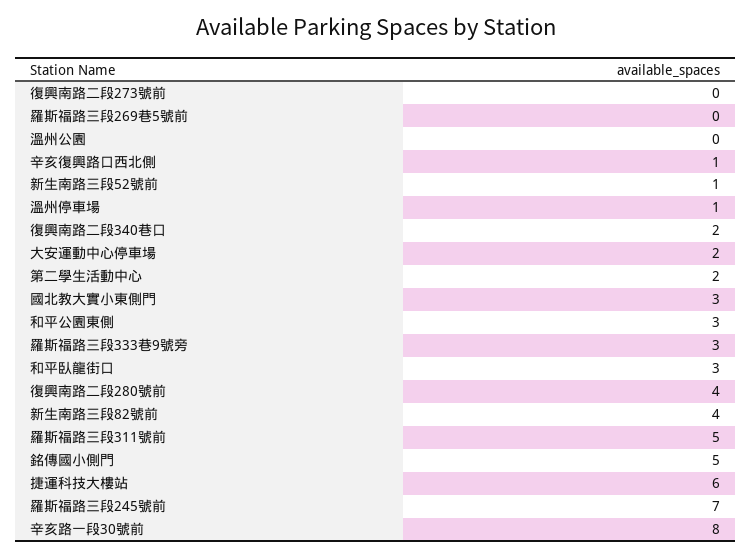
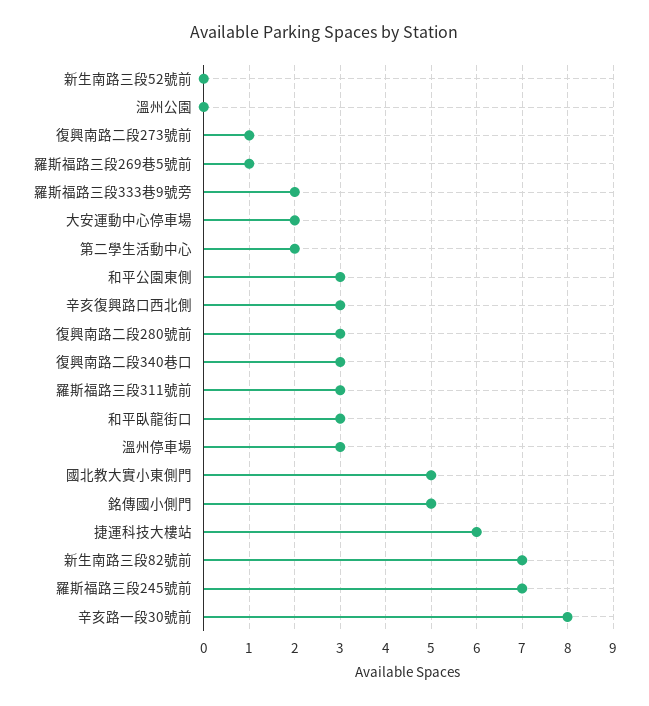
復興南路二段273號前: 0 -> 1
羅斯福路三段269巷5號前: 0 -> 1
辛亥復興路口西北側: 1 -> 3
新生南路三段52號前: 1 -> 0
溫州停車場: 1 -> 3
復興南路二段340巷口: 2 -> 3
國北教大實小東側門: 3 -> 5
羅斯福路三段333巷9號旁: 3 -> 2
復興南路二段280號前: 4 -> 3
新生南路三段82號前: 4 -> 7
羅斯福路三段311號前: 5 -> 3

